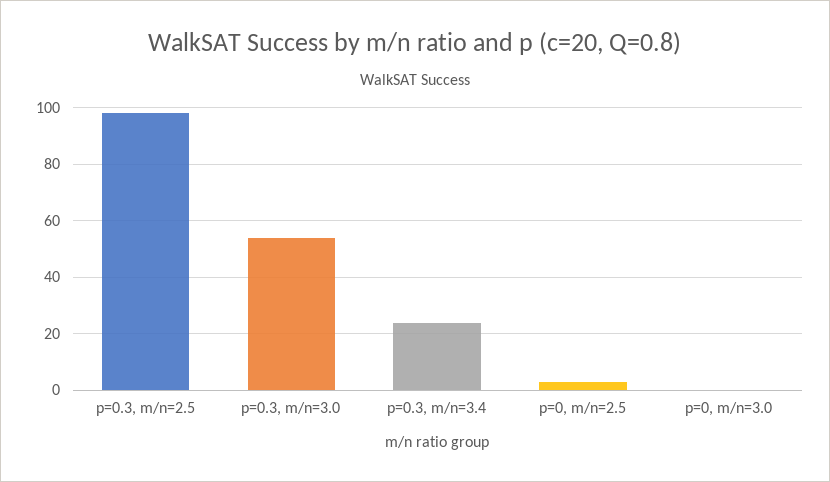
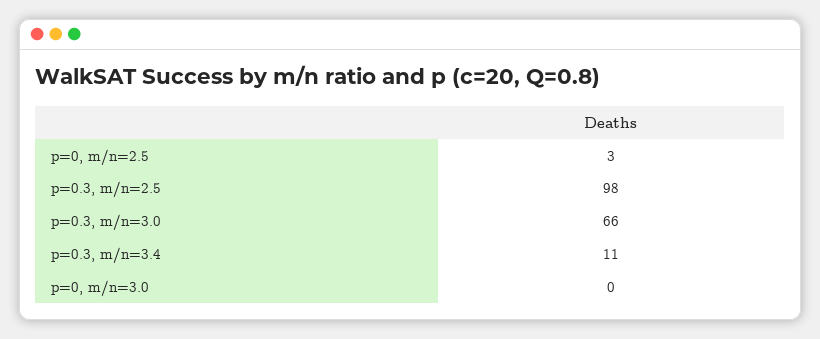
p=0.3, m/n=3.0: 55 -> 66
p=0.3, m/n=3.4: 25 -> 11

